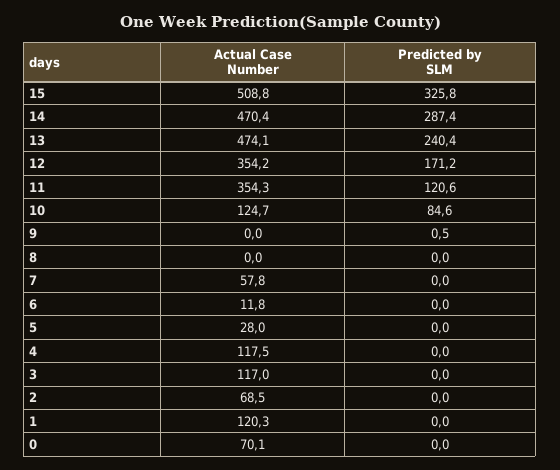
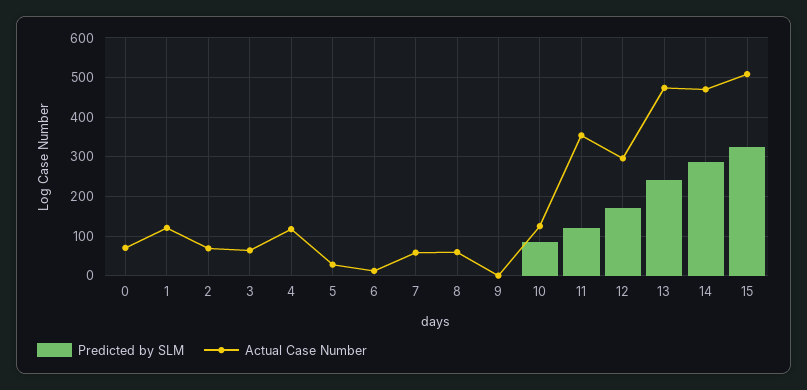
Actual Case Number, 12: 354.2 -> 300
Actual Case Number, 8: 0 -> 60
Actual Case Number, 3: 117 -> 60

